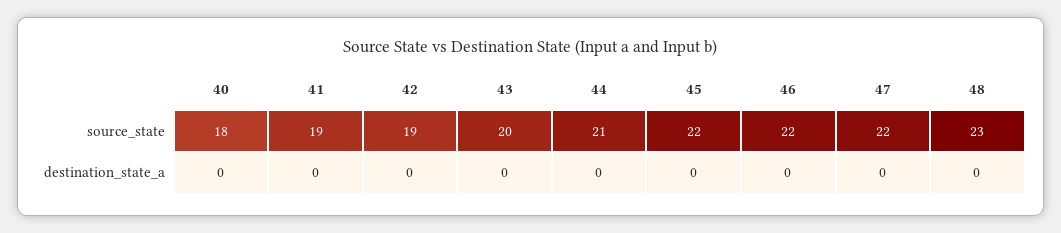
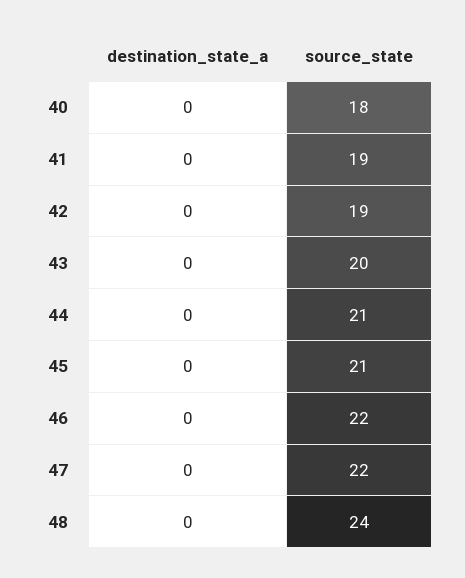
45, source_state: 22 -> 21
48, source_state: 23 -> 24

